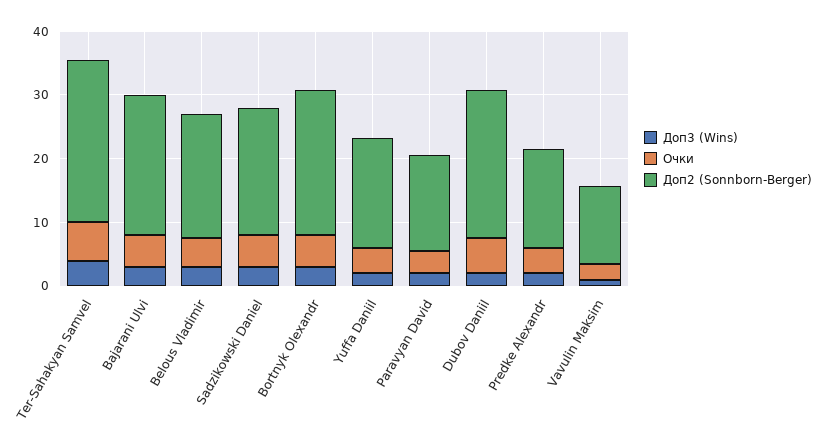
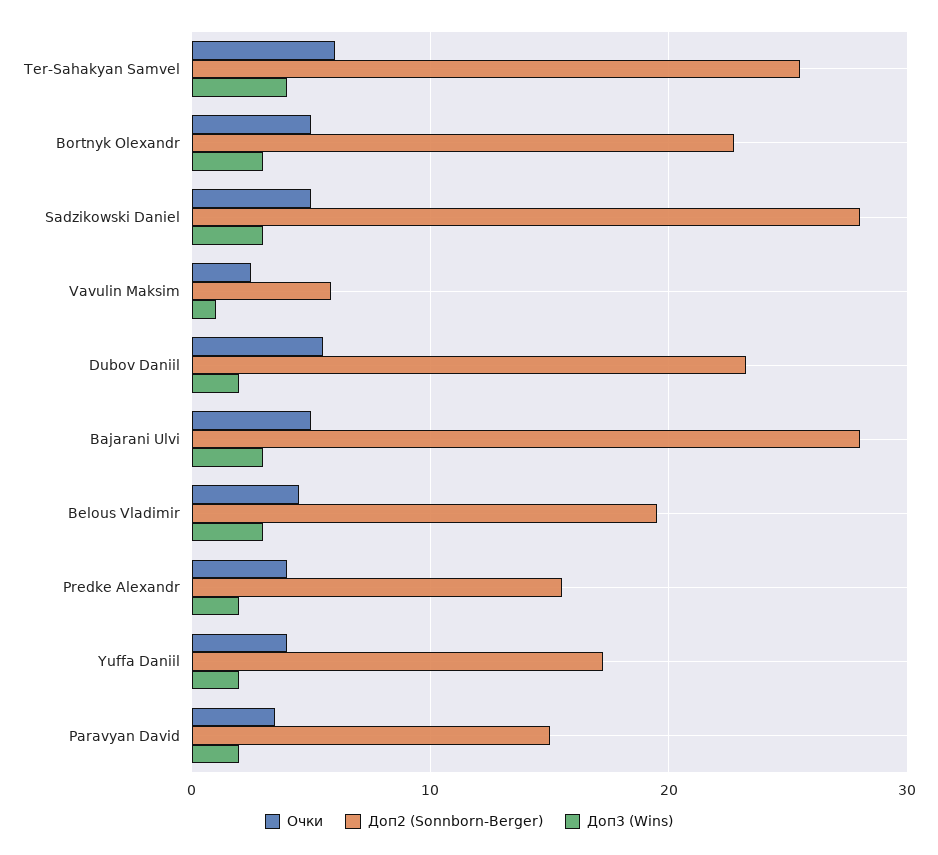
Доп2 (Sonnborn-Berger), Bajarani Ulvi: 22 -> 28
Доп2 (Sonnborn-Berger), Sadzikowski Daniel: 20 -> 28
Доп2 (Sonnborn-Berger), Vavulin Maksim: 12 -> 6

